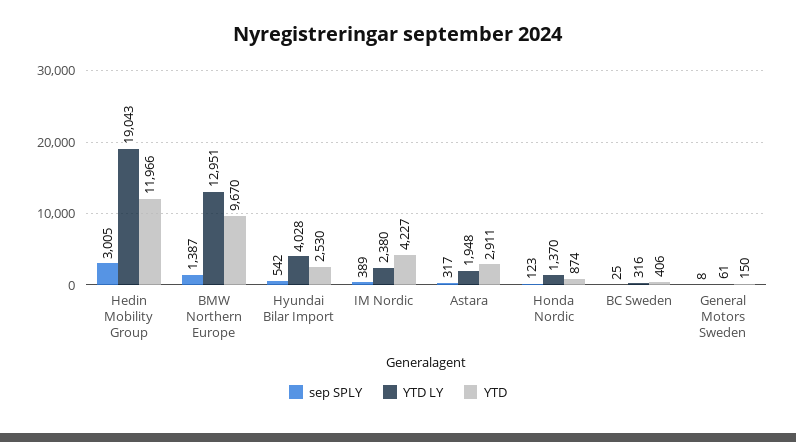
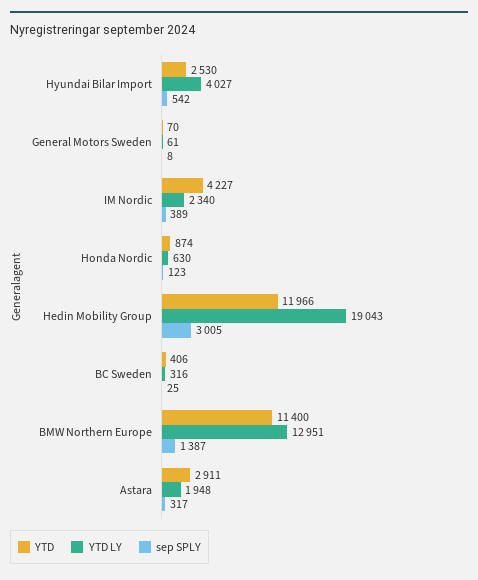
YTD, BMW Northern Europe: 9670 -> 11400
YTD LY, Hyundai Bilar Import: 4028 -> 4027
YTD LY, IM Nordic: 2380 -> 2340
YTD LY, Honda Nordic: 1370 -> 630
YTD, General Motors Sweden: 150 -> 70

